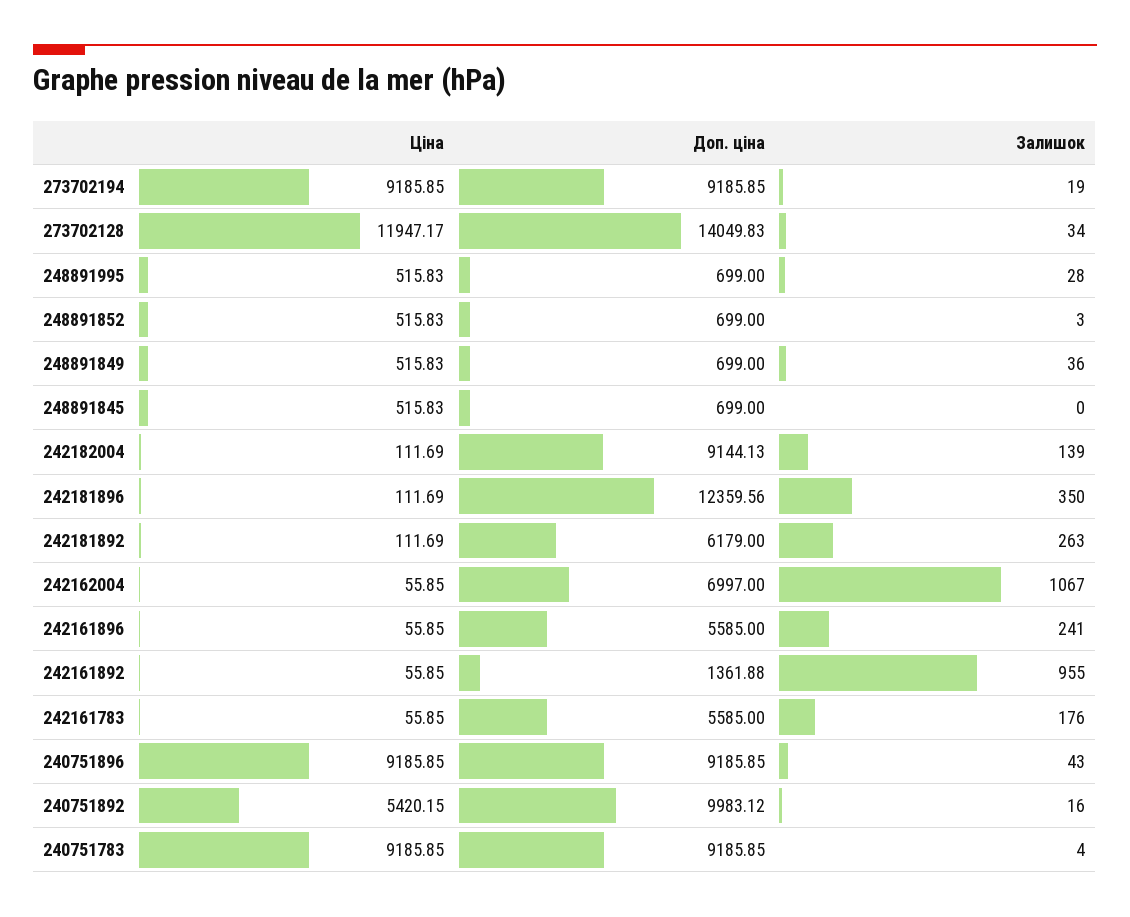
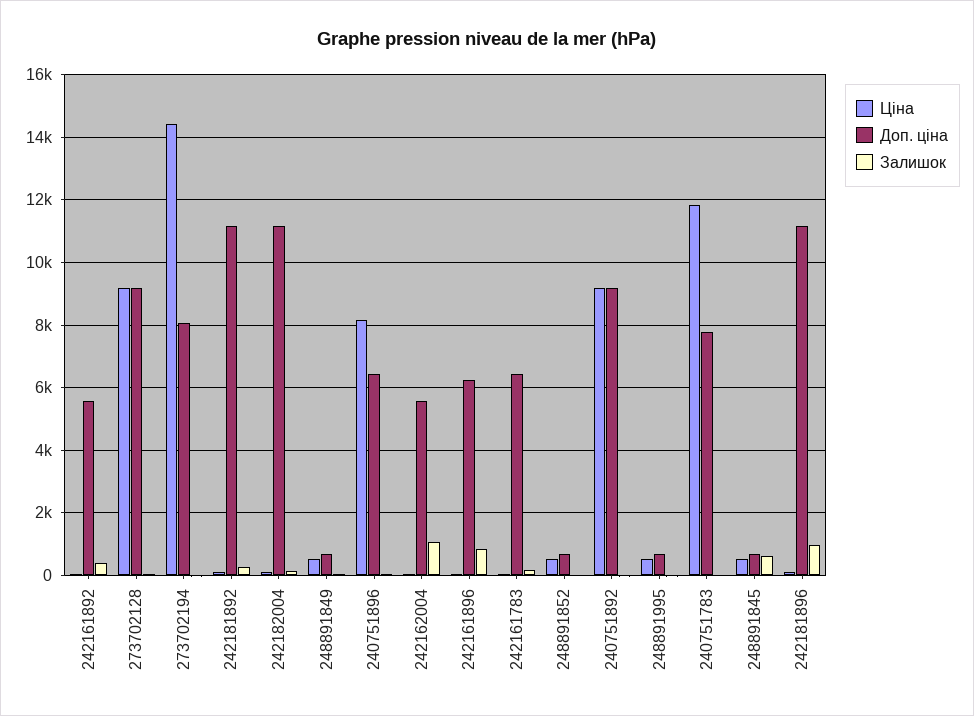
Ціна, 273702194: 9185.85 -> 14400
Доп. ціна, 273702194: 9185.85 -> 8000
Ціна, 273702128: 11947.17 -> 9200
Доп. ціна, 273702128: 14049.83 -> 9200
Залишок, 248891845: 0 -> 600
Доп. ціна, 242182004: 9144.13 -> 11200
Доп. ціна, 242181896: 12359.56 -> 11200
Залишок, 242181896: 350 -> 1000
Доп. ціна, 242181892: 6179 -> 11200
Доп. ціна, 242162004: 6997 -> 5600
Доп. ціна, 242161896: 5585 -> 6200
Залишок, 242161896: 241 -> 800
Доп. ціна, 242161892: 1361.88 -> 5600
Залишок, 242161892: 955 -> 400
Доп. ціна, 242161783: 5585 -> 6400
Ціна, 240751896: 9185.85 -> 8200
Доп. ціна, 240751896: 9185.85 -> 6400
Ціна, 240751892: 5420.15 -> 9200
Доп. ціна, 240751892: 9983.12 -> 9200
Ціна, 240751783: 9185.85 -> 11800
Доп. ціна, 240751783: 9185.85 -> 7800

